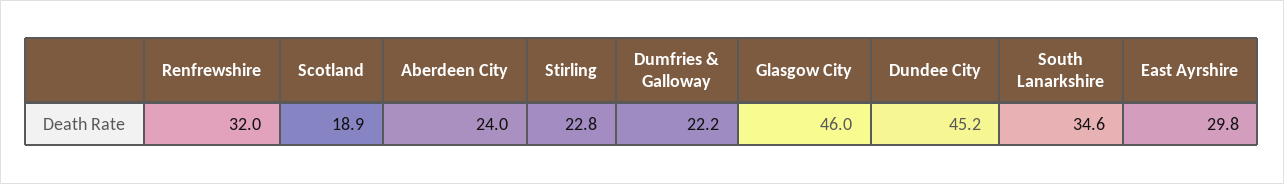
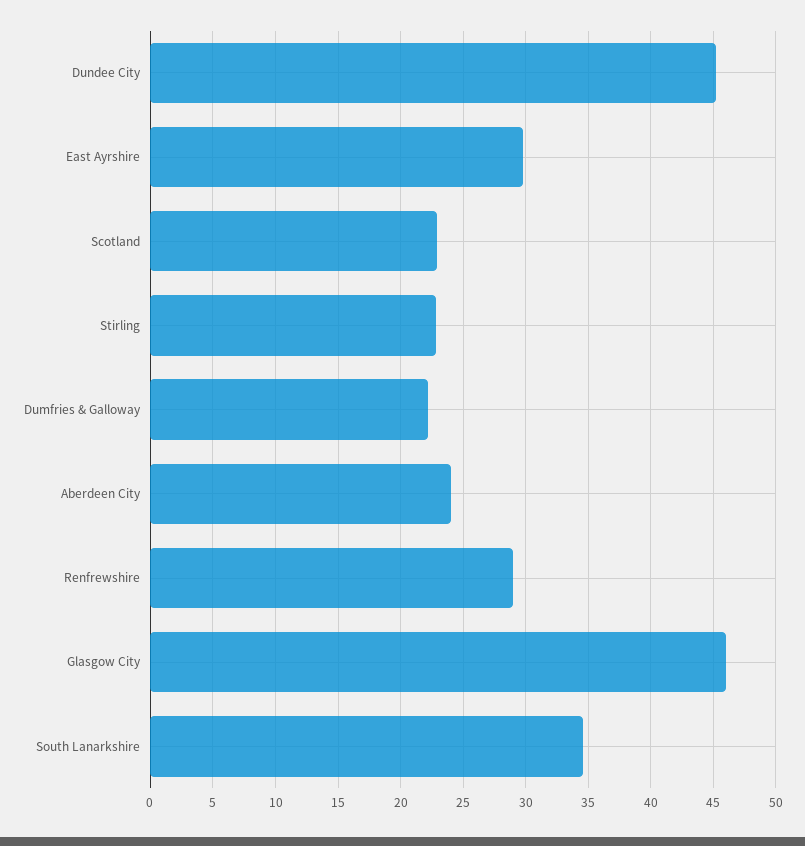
Renfrewshire: 32 -> 29
Scotland: 18.9 -> 23

